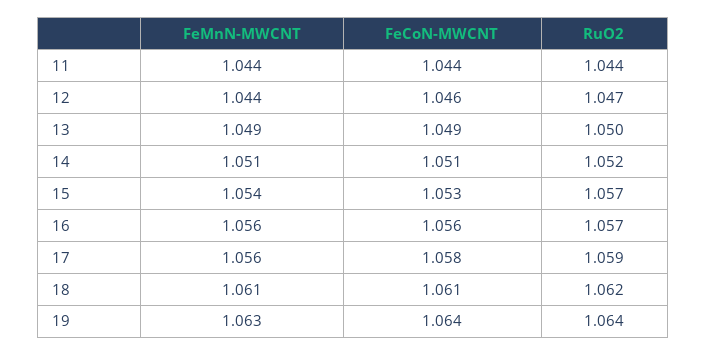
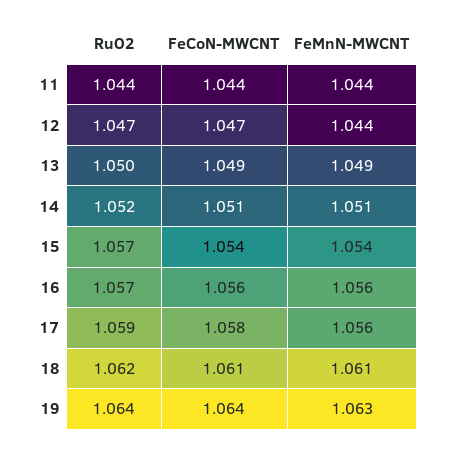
FeCoN-MWCNT, 12: 1.046 -> 1.047
FeCoN-MWCNT, 15: 1.053 -> 1.054

